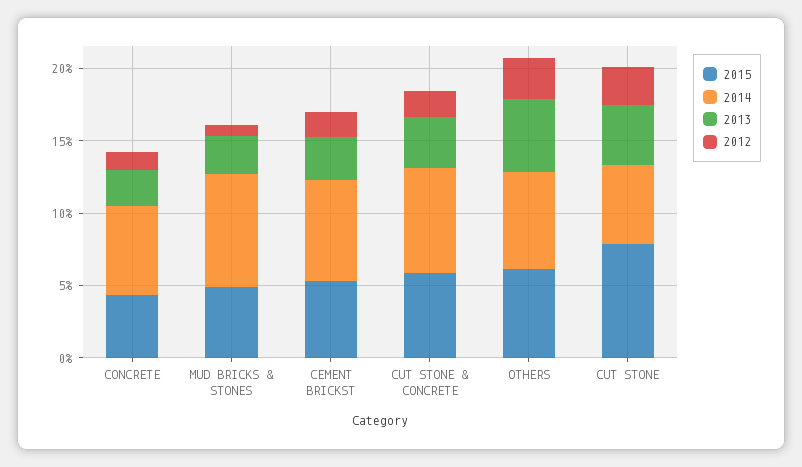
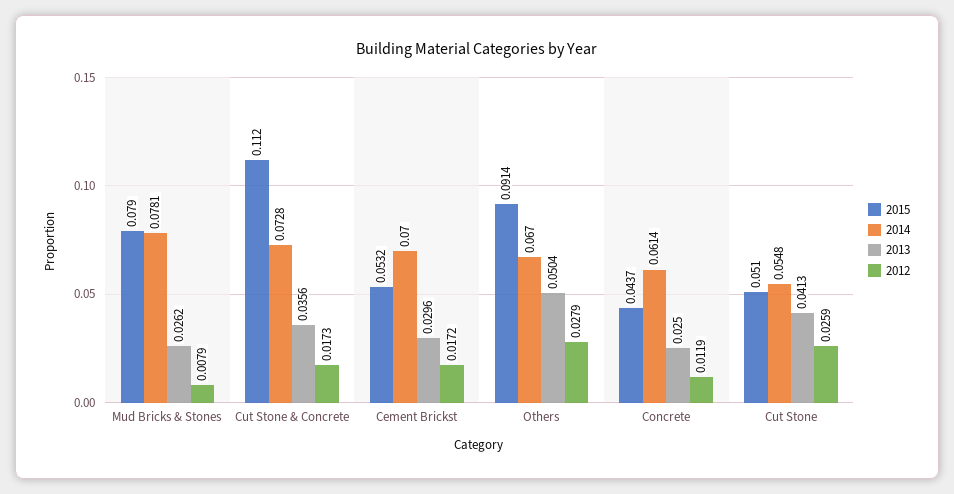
2015, MUD BRICKS & STONES: 0.05 -> 0.079
2015, CUT STONE & CONCRETE: 0.06 -> 0.112
2015, OTHERS: 0.06 -> 0.0914
2015, CUT STONE: 0.08 -> 0.051

